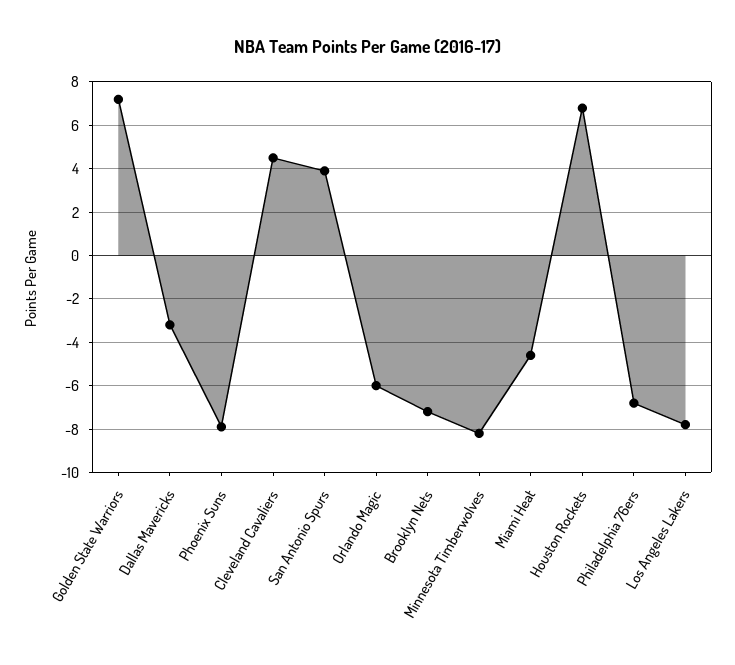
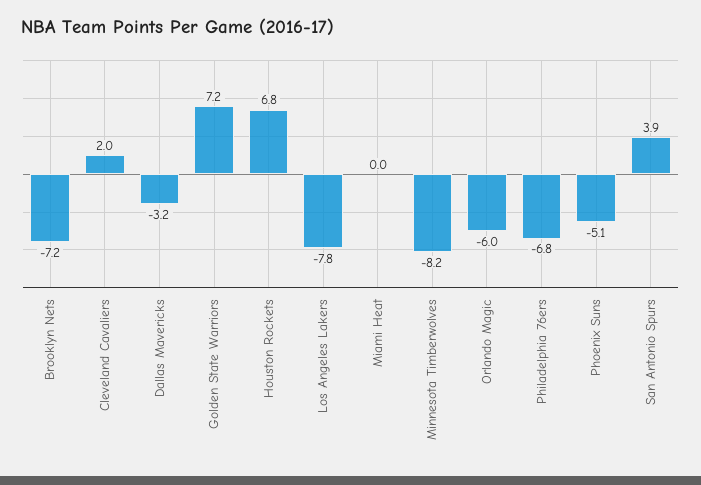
Phoenix Suns: -8 -> -5.1
Cleveland Cavaliers: 4.5 -> 2
Miami Heat: -4.5 -> 0

